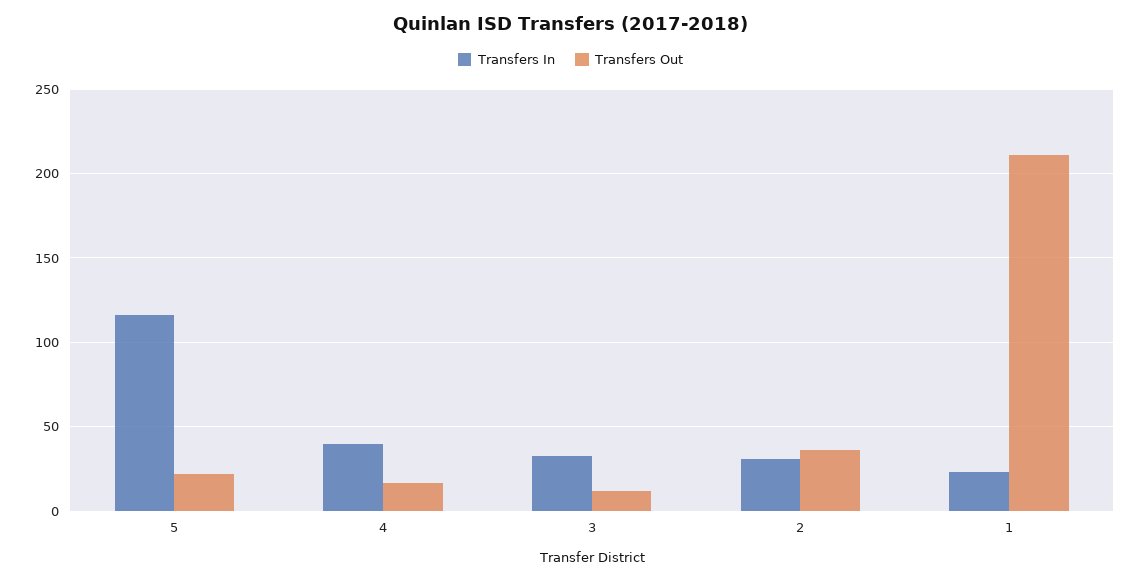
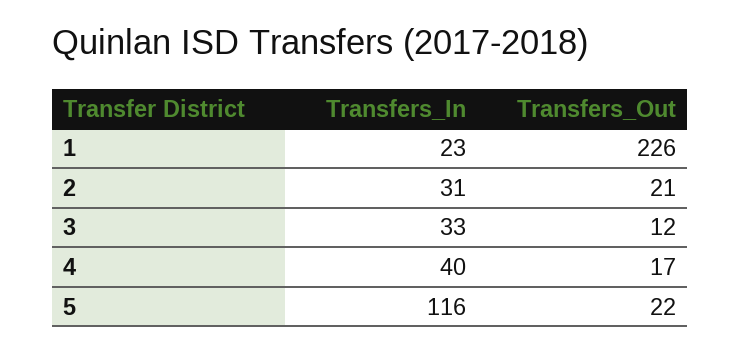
Transfers Out, 2: 35 -> 21
Transfers Out, 1: 210 -> 226

